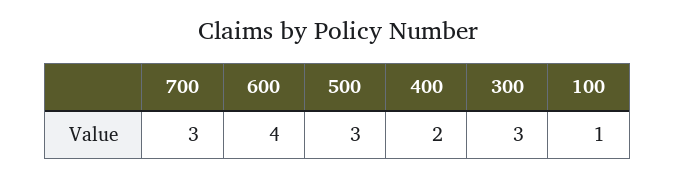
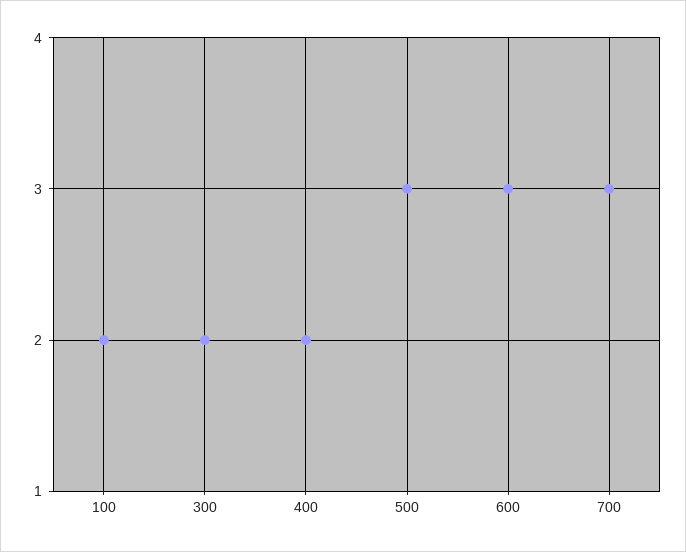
600: 4 -> 3
300: 3 -> 2
100: 1 -> 2

